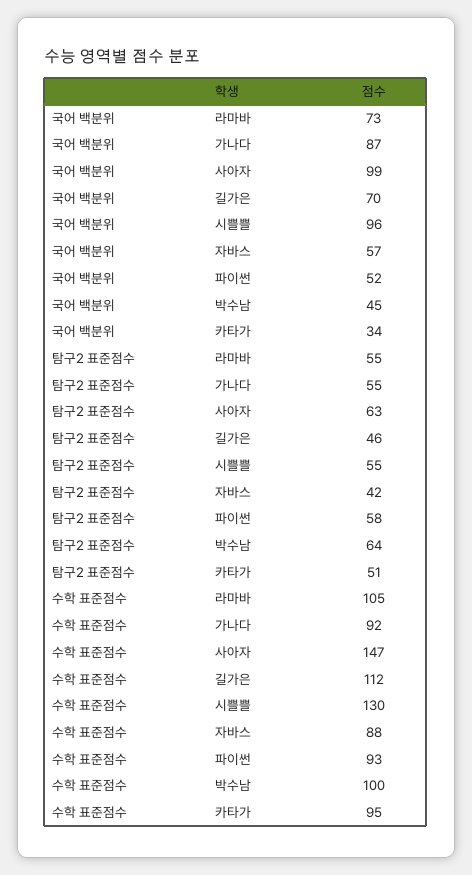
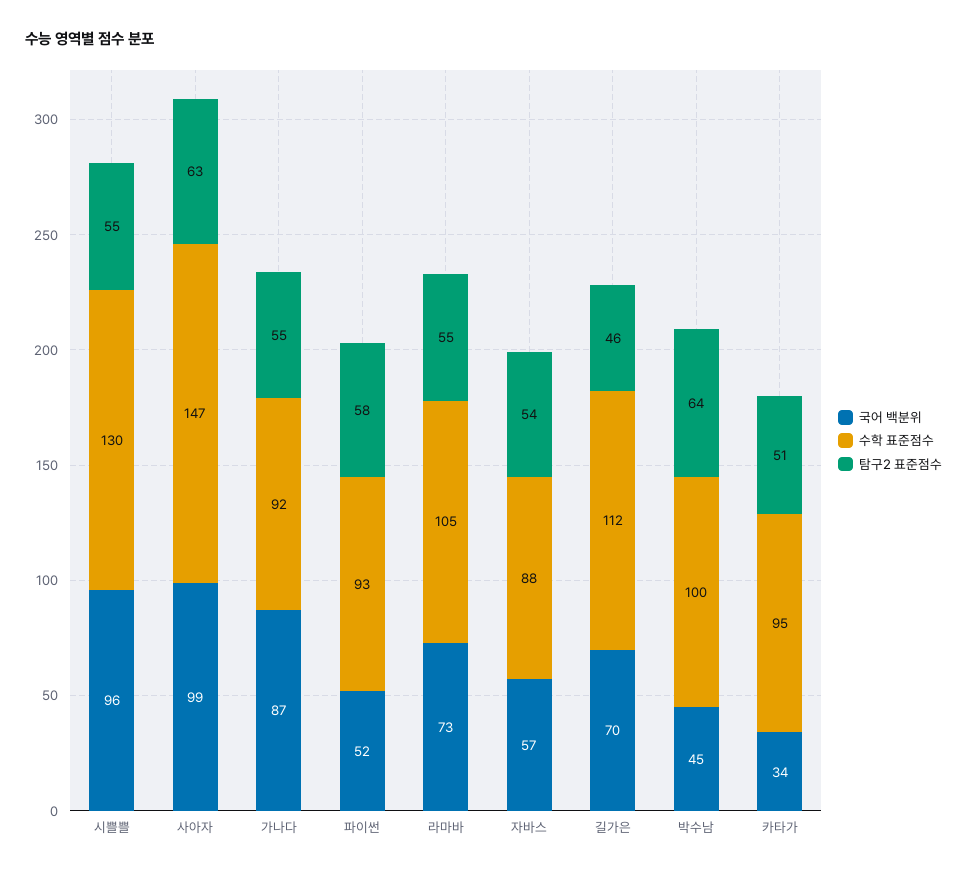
탐구2 표준점수, 자바스: 42 -> 54

